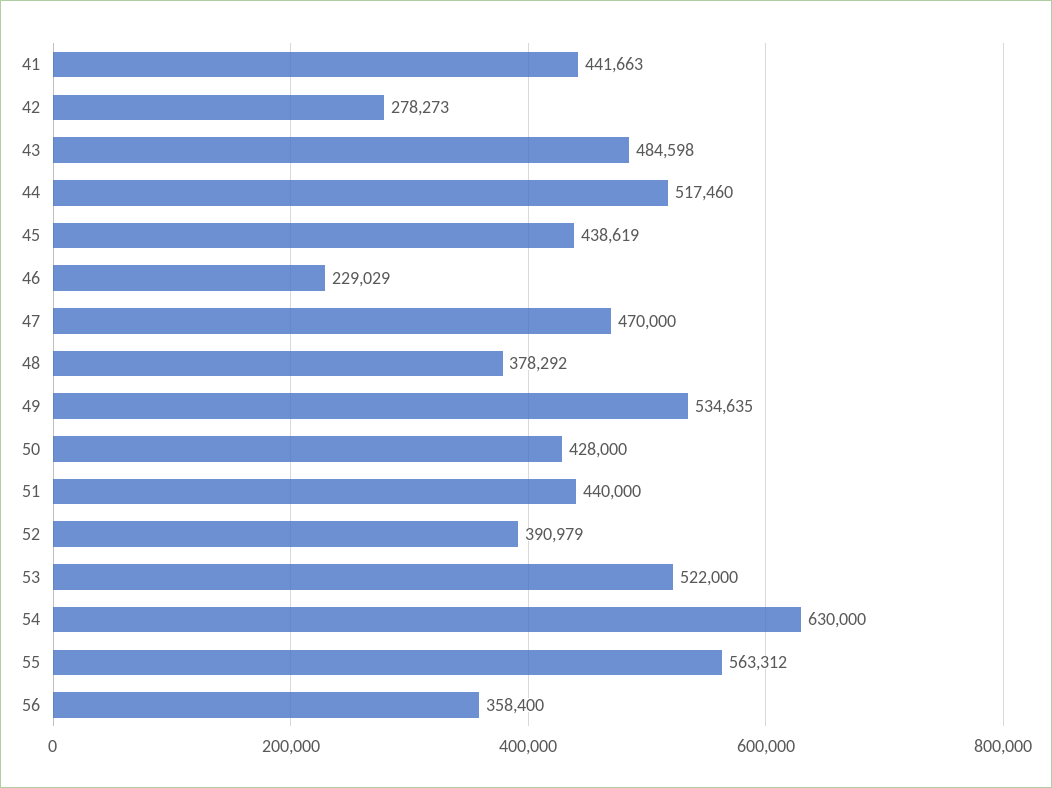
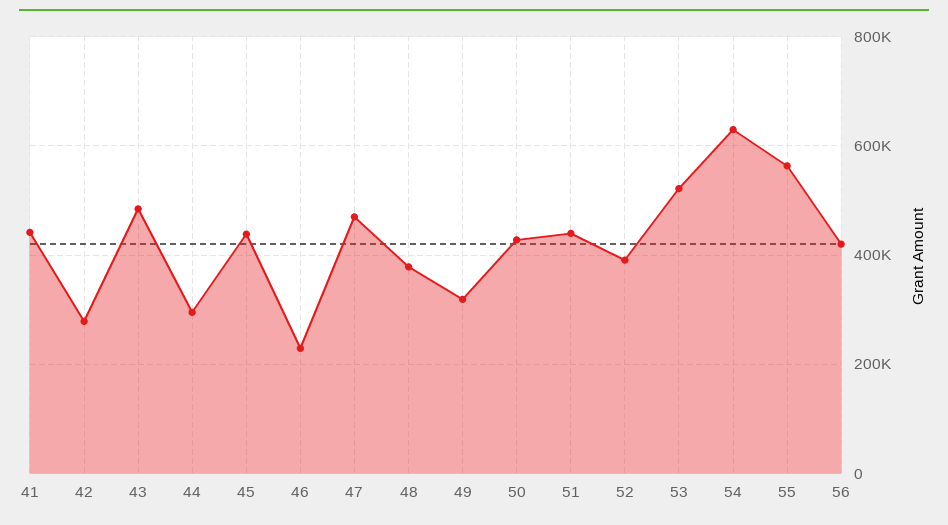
44: 517460 -> 300000
49: 534635 -> 320000
56: 358400 -> 420000

